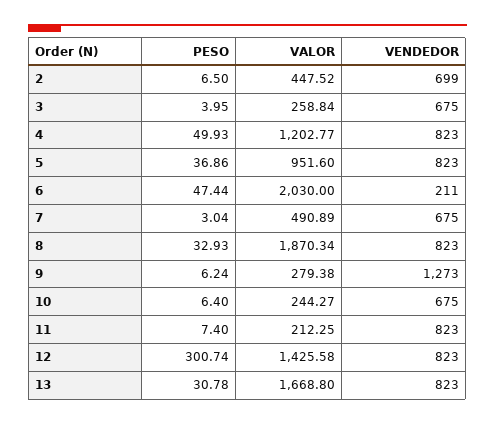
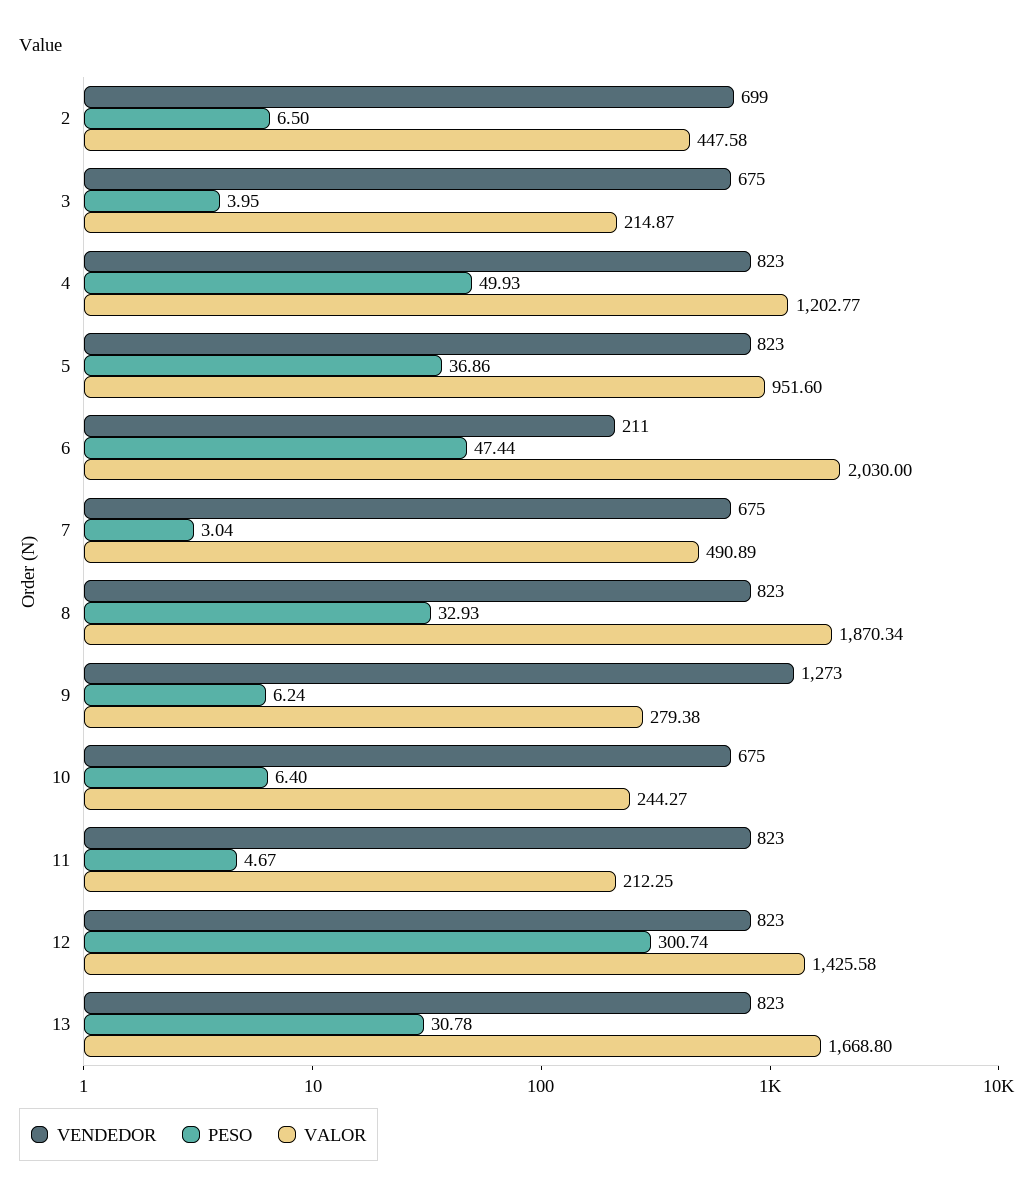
VALOR, 2: 447.52 -> 447.58
VALOR, 3: 258.84 -> 214.87
PESO, 11: 7.4 -> 4.67

